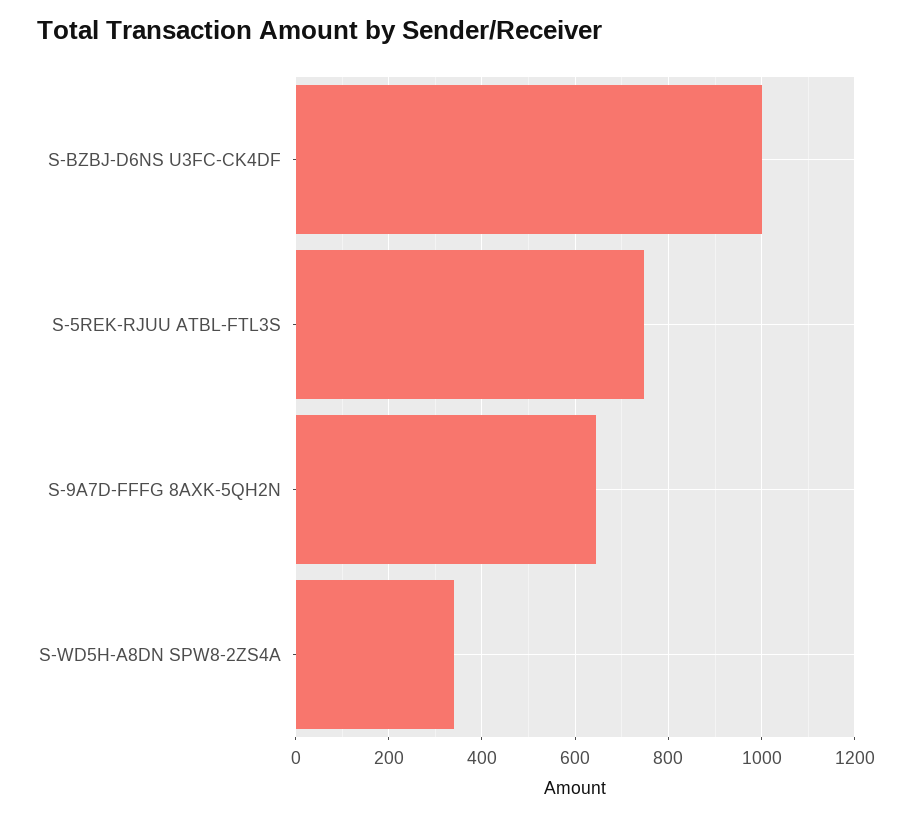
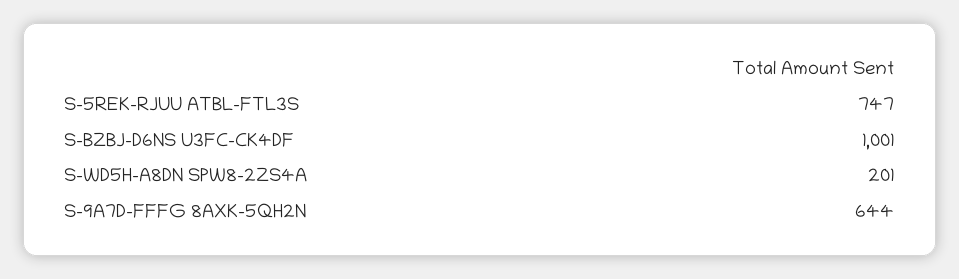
S-WD5H-A8DN SPW8-2ZS4A: 340 -> 201

